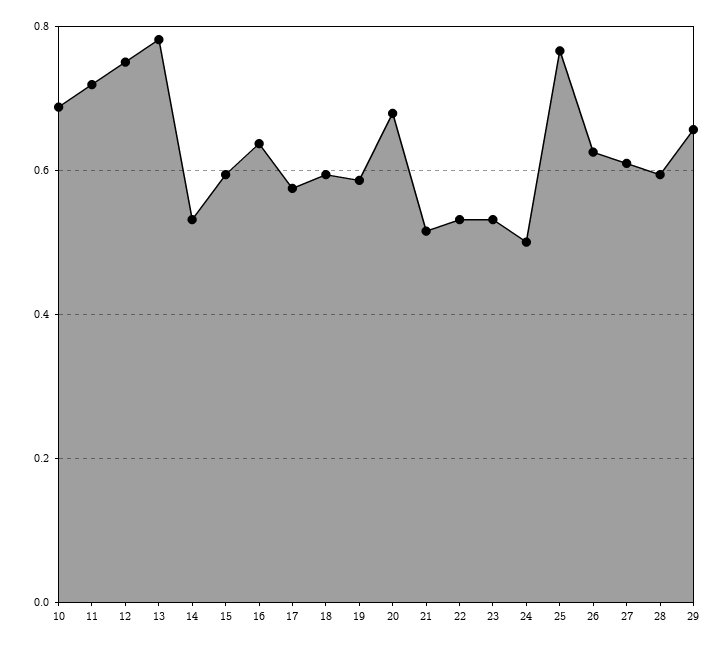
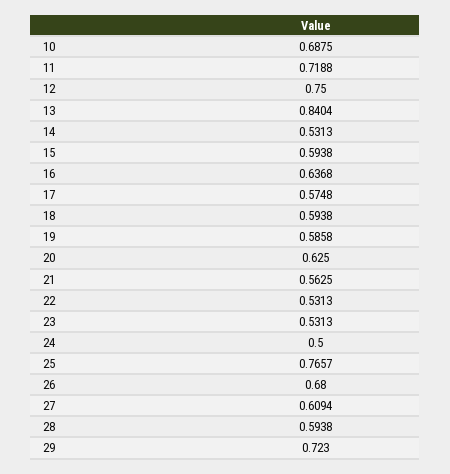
13: 0.78 -> 0.8404
20: 0.68 -> 0.625
21: 0.52 -> 0.5625
26: 0.62 -> 0.68
29: 0.66 -> 0.723

